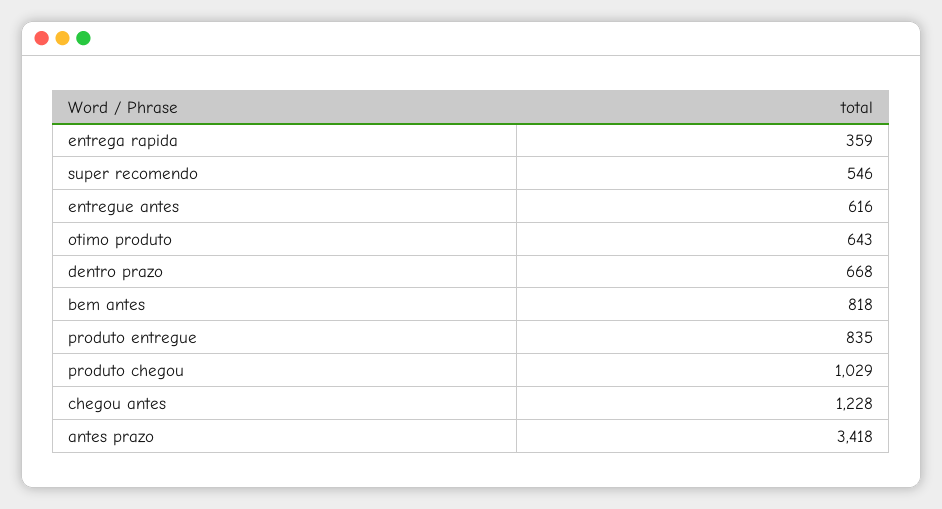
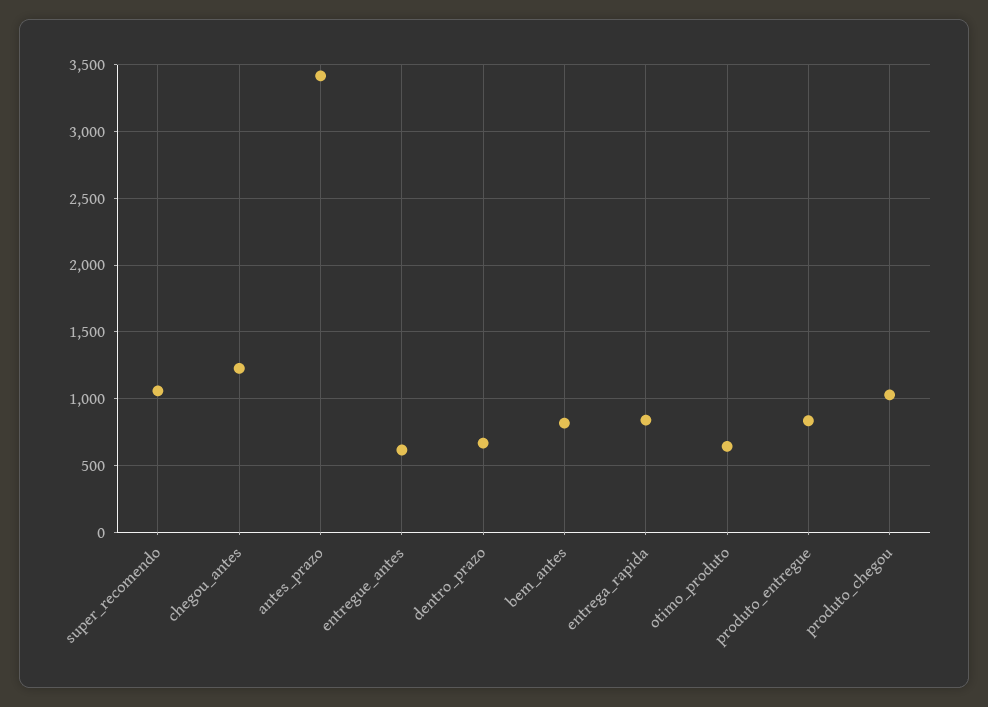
entrega rapida: 359 -> 850
super recomendo: 546 -> 1050

